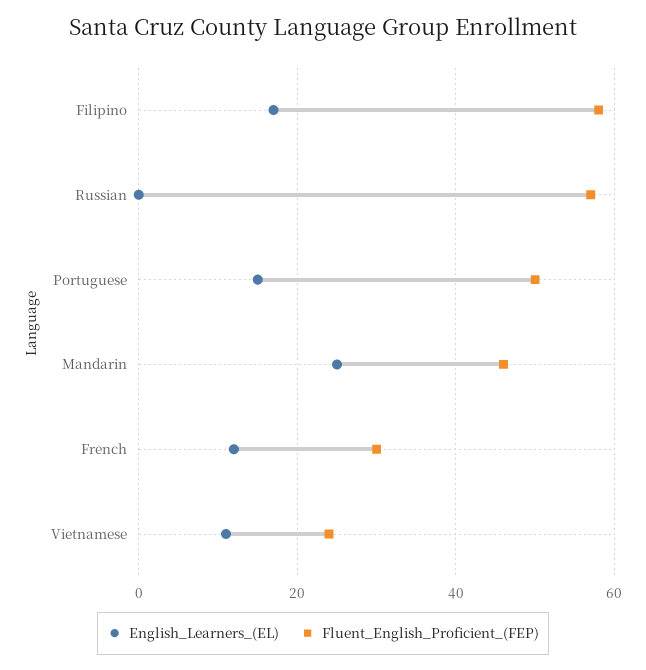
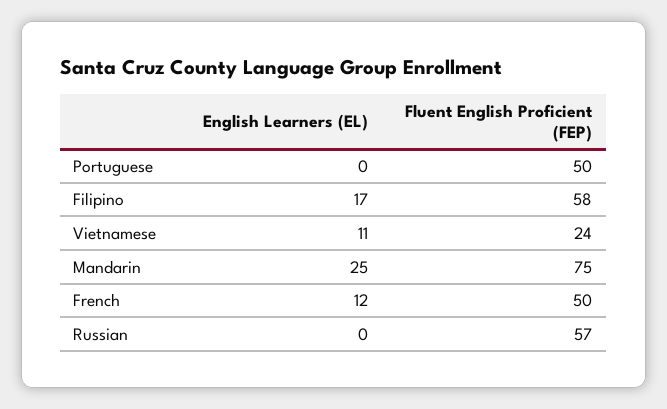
English_Learners_(EL), Portuguese: 15 -> 0
Fluent_English_Proficient_(FEP), Mandarin: 45 -> 75
Fluent_English_Proficient_(FEP), French: 30 -> 50

